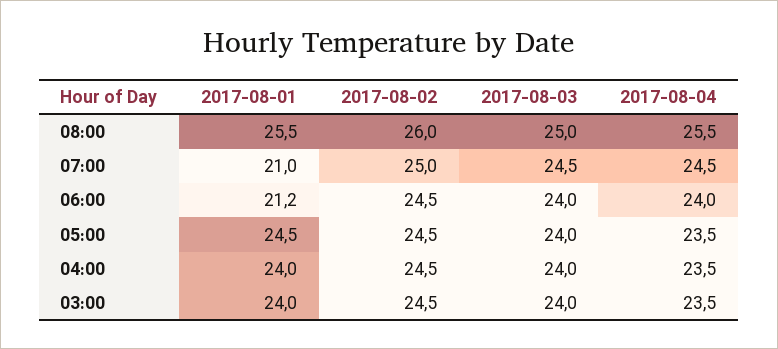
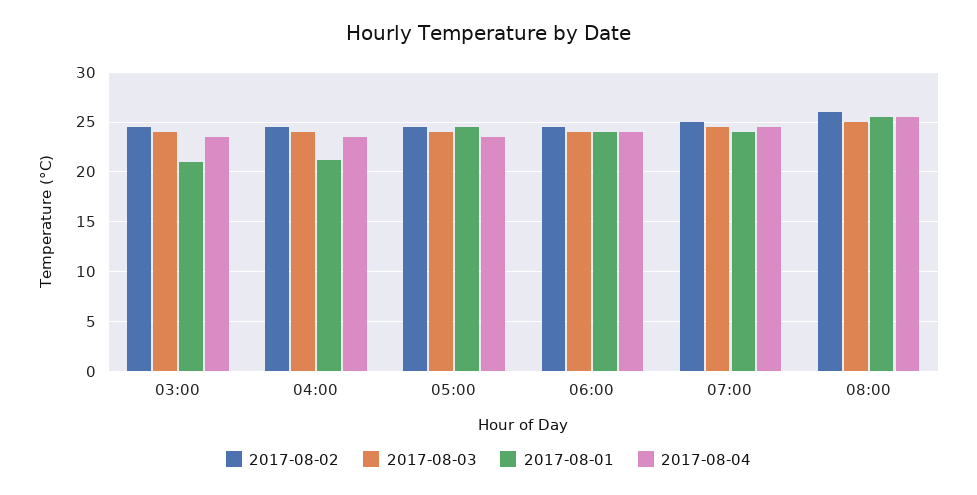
2017-08-01, 07:00: 21 -> 24
2017-08-01, 06:00: 21.2 -> 24
2017-08-01, 04:00: 24 -> 21
2017-08-01, 03:00: 24 -> 21

